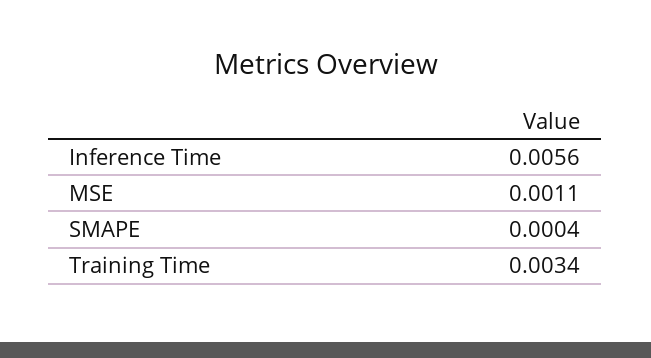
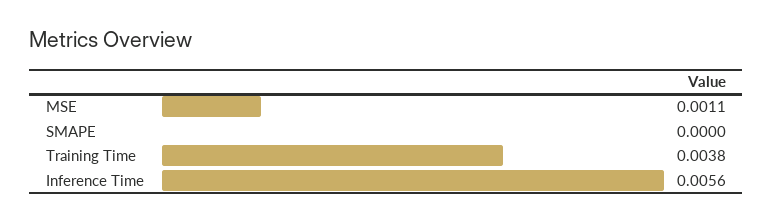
SMAPE: 0.0004 -> 0
Training Time: 0.0034 -> 0.0038

